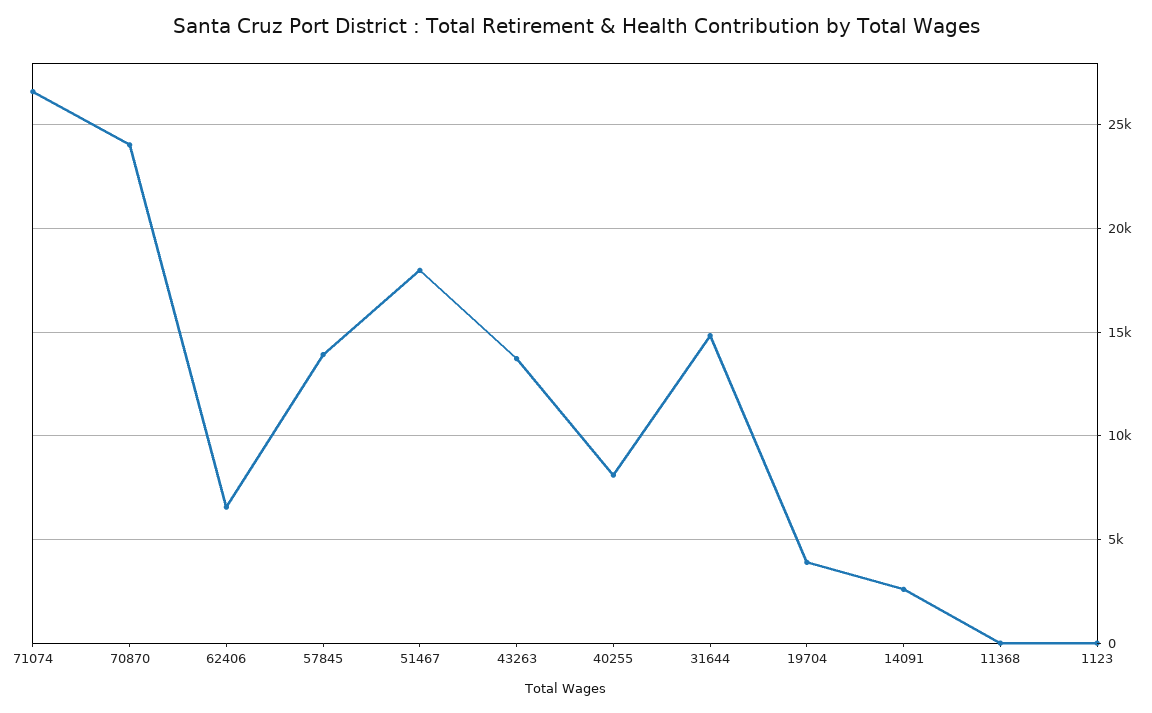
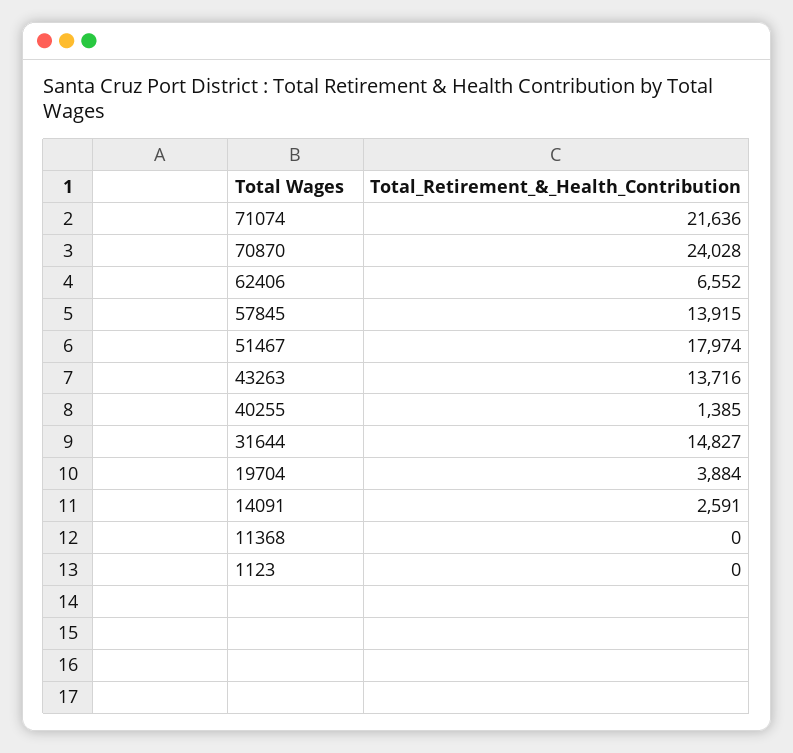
71074: 26500 -> 21636
40255: 8000 -> 1385

